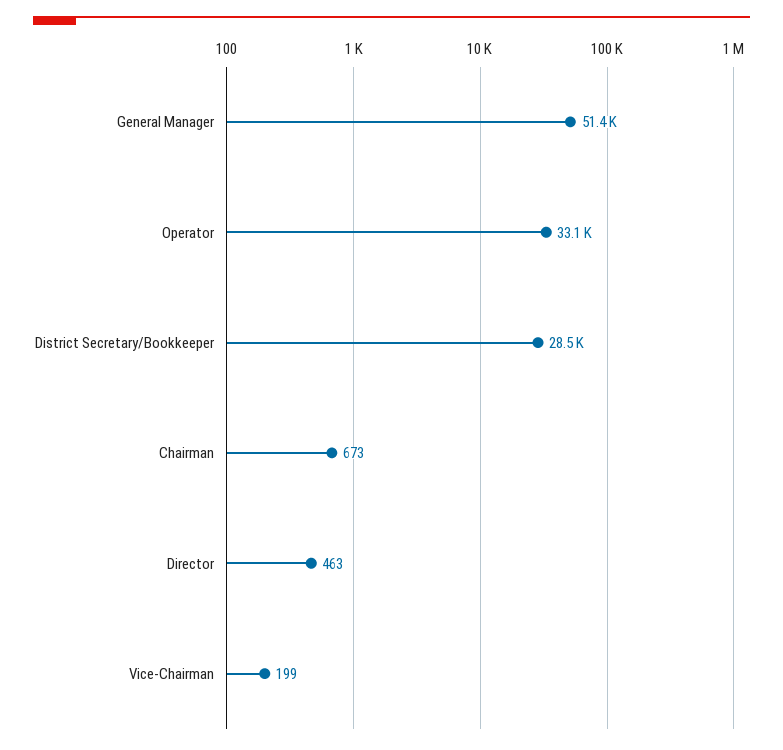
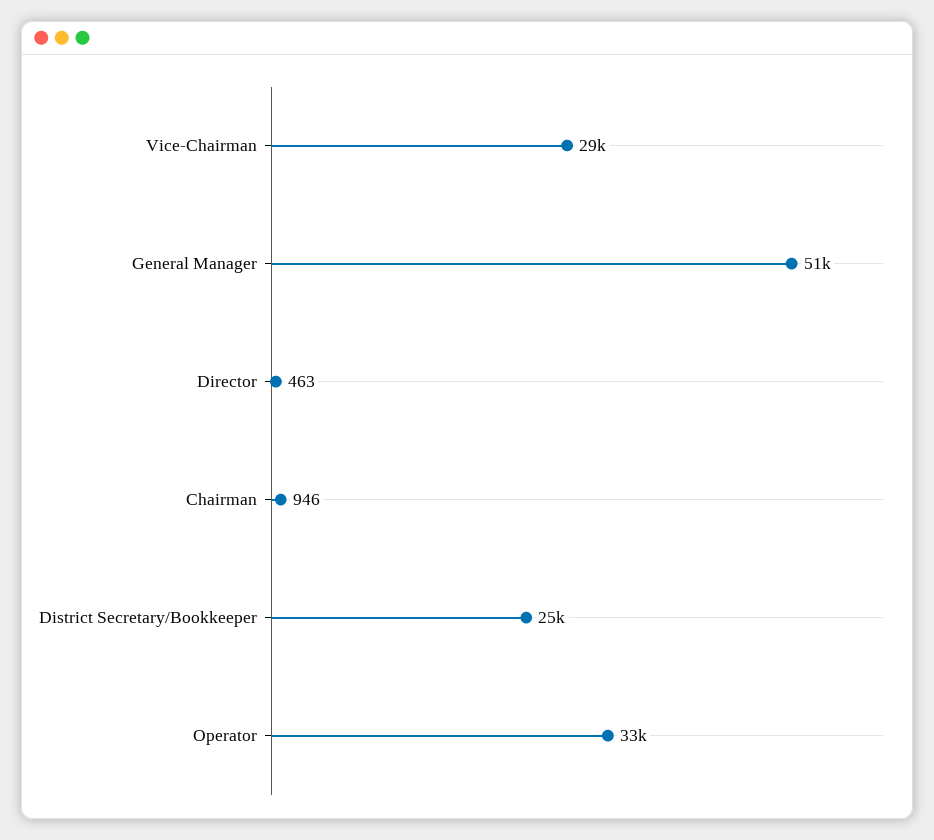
District Secretary/Bookkeeper: 28500 -> 25000
Chairman: 673 -> 946
Vice-Chairman: 199 -> 29000

